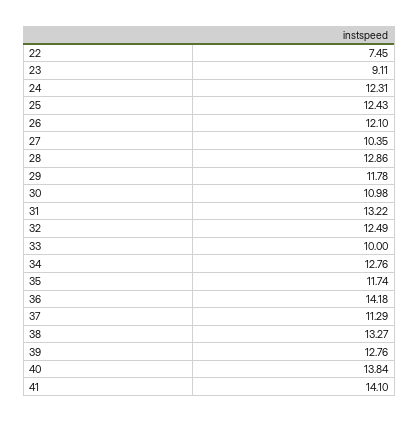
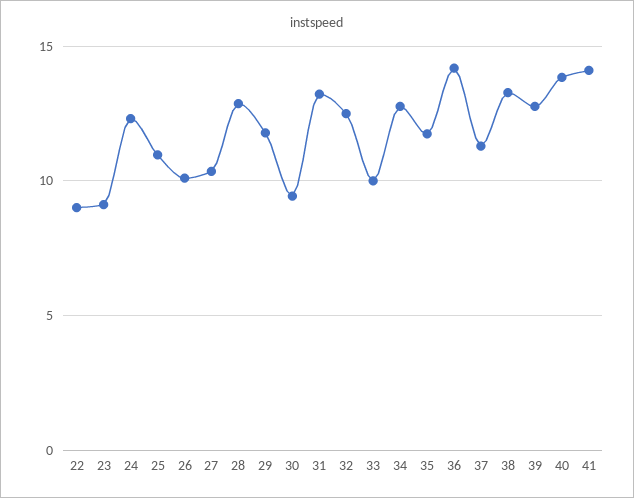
22: 7.45 -> 9
25: 12.43 -> 11
26: 12.1 -> 10
30: 10.98 -> 9.5

